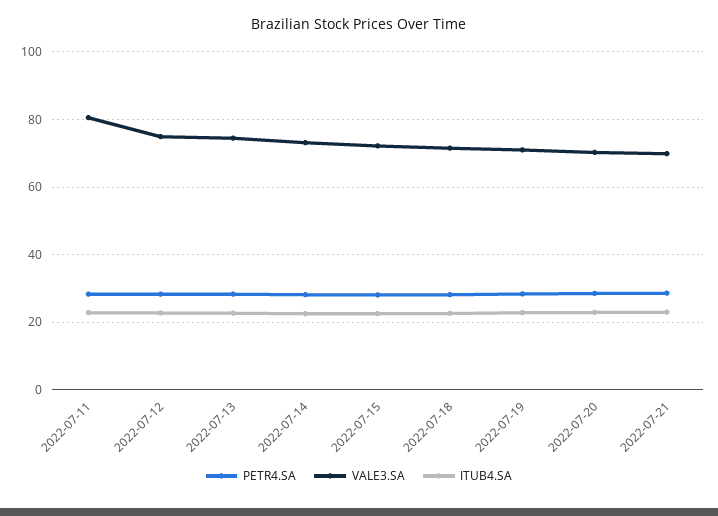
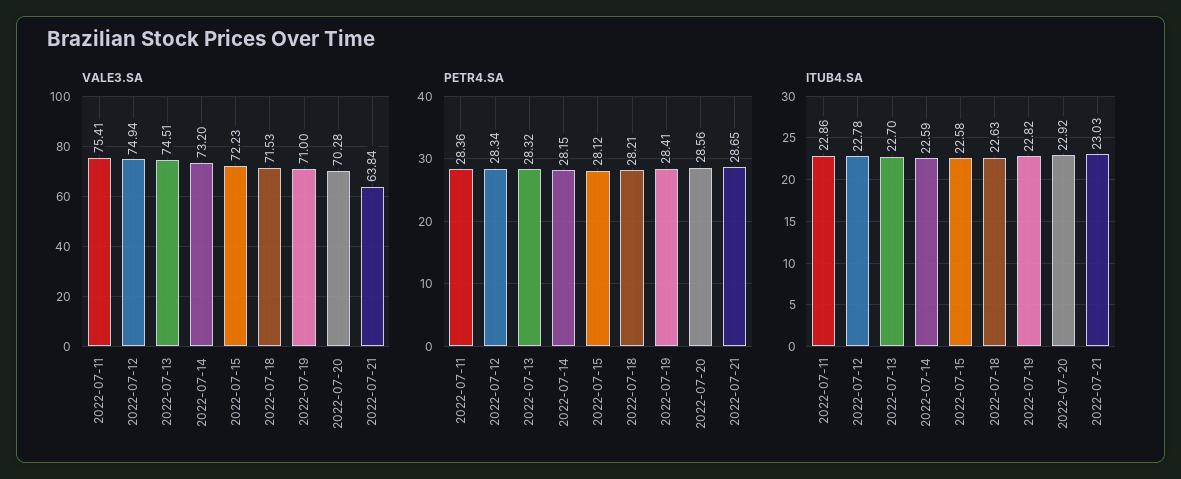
VALE3.SA, 2022-07-11: 80 -> 75.41
VALE3.SA, 2022-07-21: 70 -> 63.84

